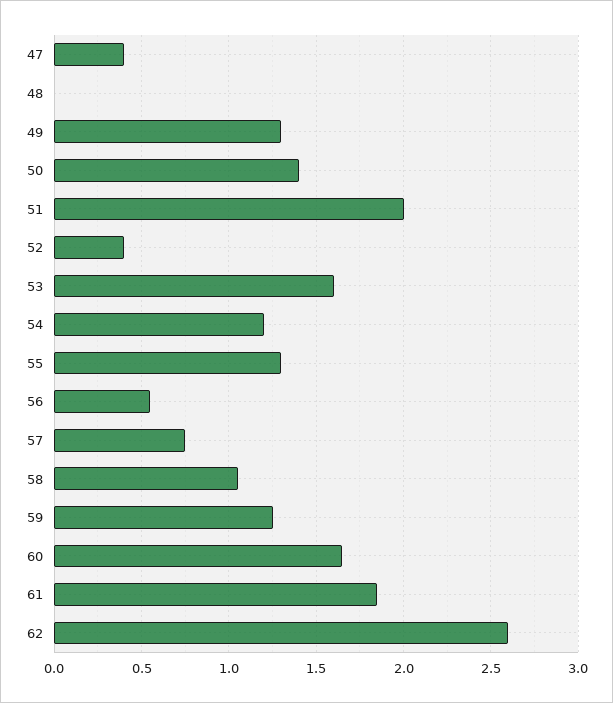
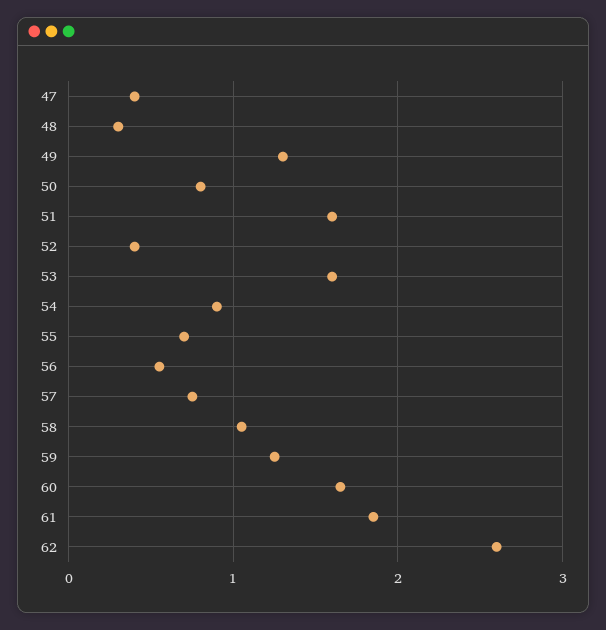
48: 0 -> 0.3
50: 1.4 -> 0.8
51: 2 -> 1.6
54: 1.2 -> 0.9
55: 1.3 -> 0.7

